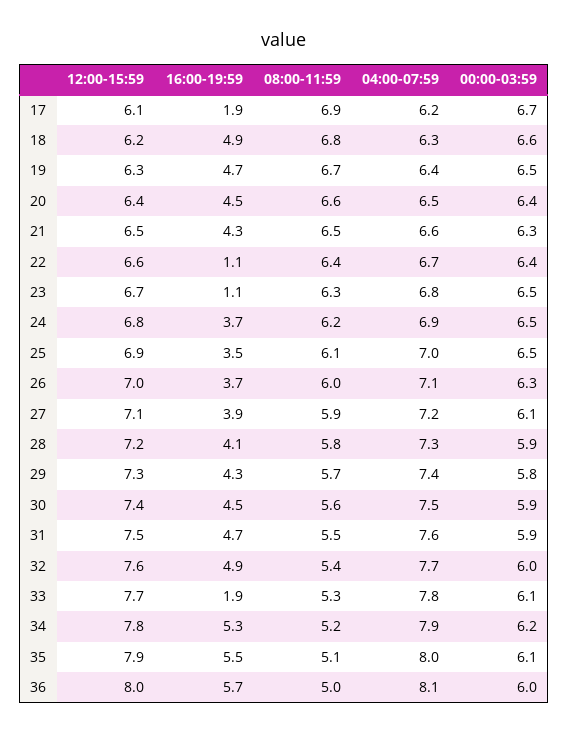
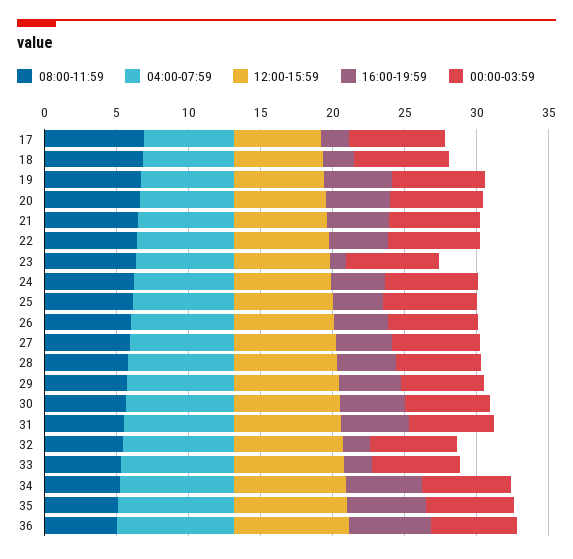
16:00-19:59, 18: 4.9 -> 2
16:00-19:59, 22: 1.1 -> 4
16:00-19:59, 32: 4.9 -> 2

